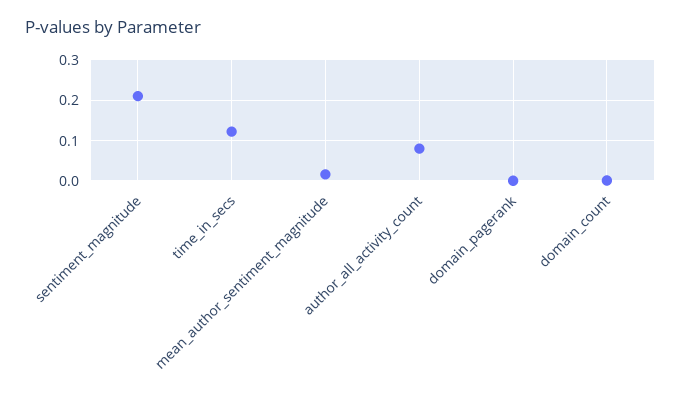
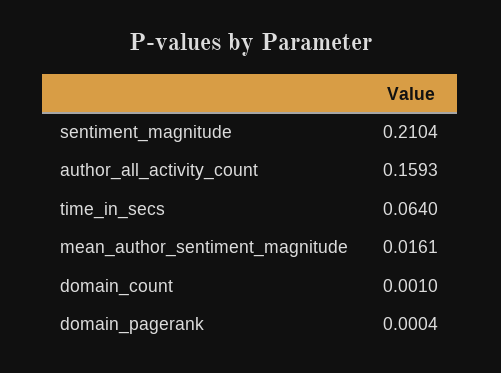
time_in_secs: 0.12 -> 0.064
author_all_activity_count: 0.08 -> 0.1593

